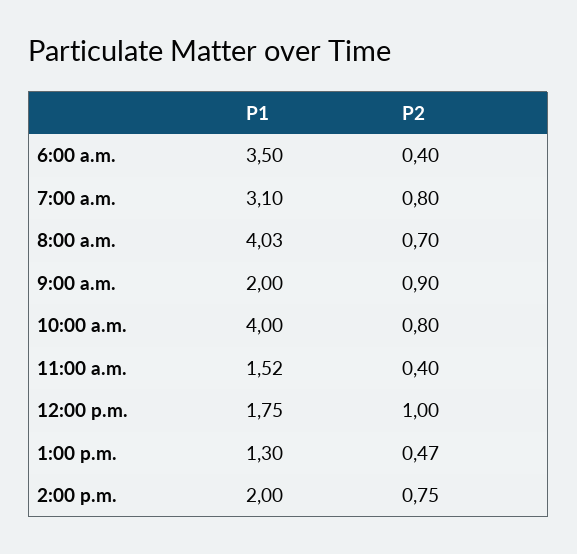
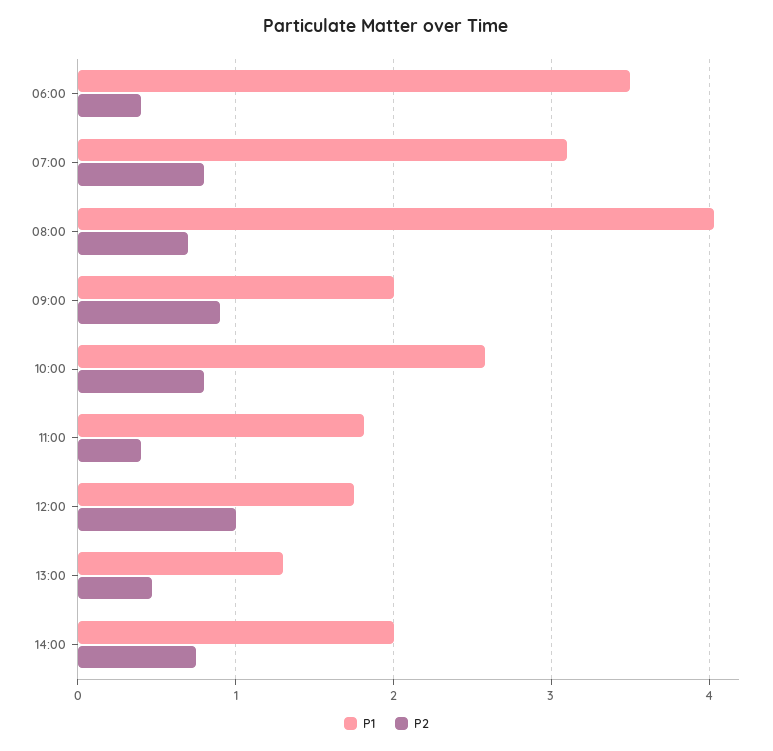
P1, 10:00 a.m.: 4 -> 2.6
P1, 11:00 a.m.: 1.52 -> 1.8

